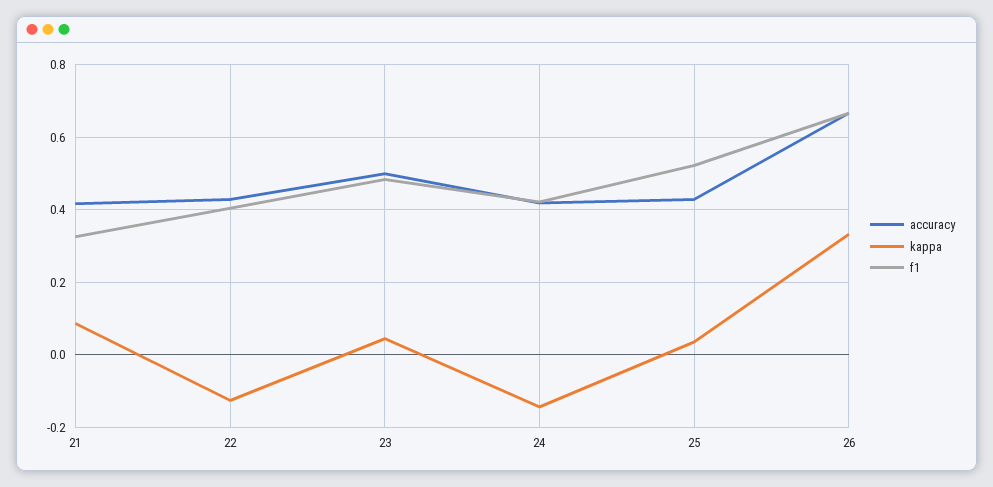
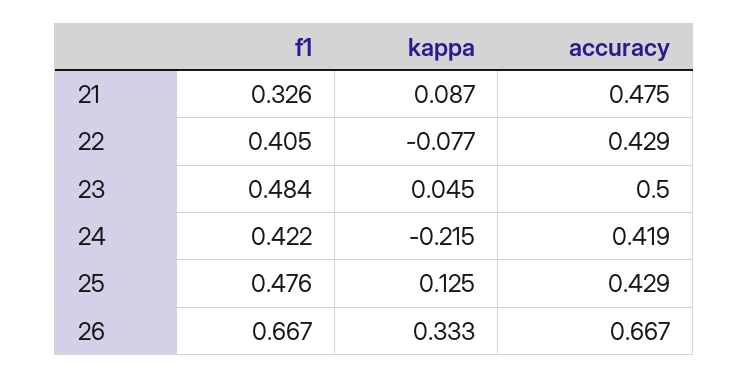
accuracy, 21: 0.42 -> 0.475
kappa, 22: -0.12 -> -0.077
kappa, 24: -0.14 -> -0.215
kappa, 25: 0.04 -> 0.125
f1, 25: 0.52 -> 0.476

